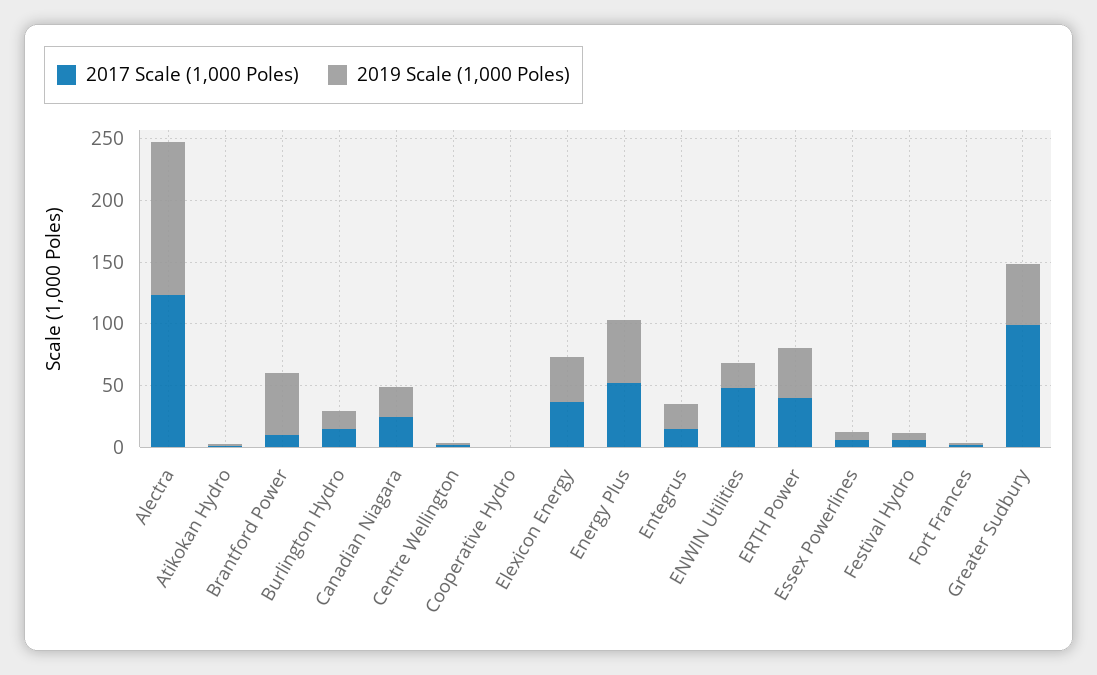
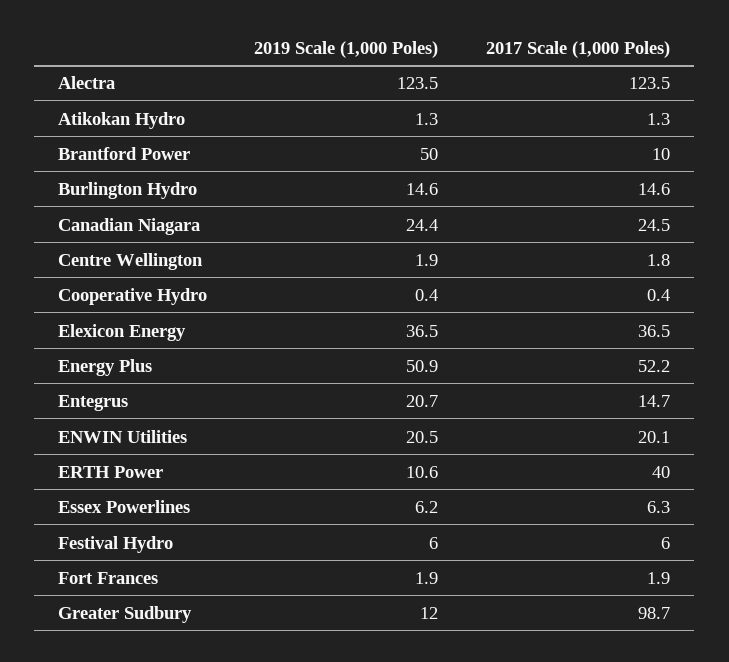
2017 Scale (1,000 Poles), ENWIN Utilities: 50 -> 20.1
2019 Scale (1,000 Poles), ERTH Power: 40 -> 10.6
2019 Scale (1,000 Poles), Greater Sudbury: 50 -> 12

